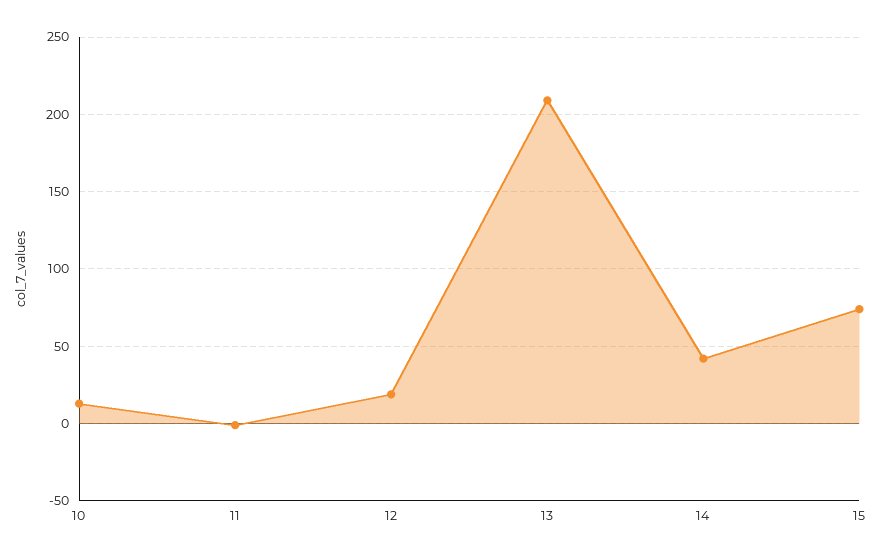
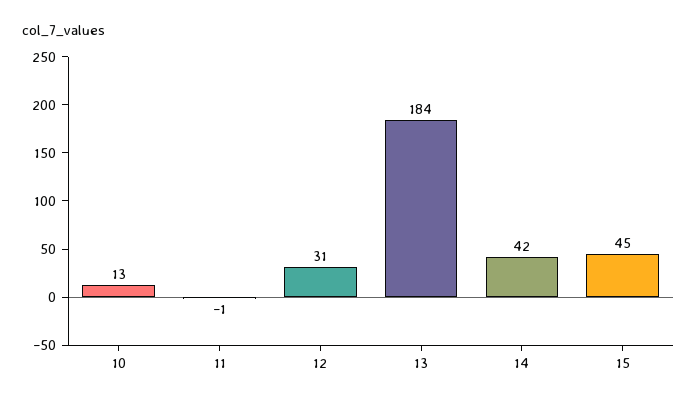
12: 20 -> 31
13: 210 -> 184
15: 75 -> 45

